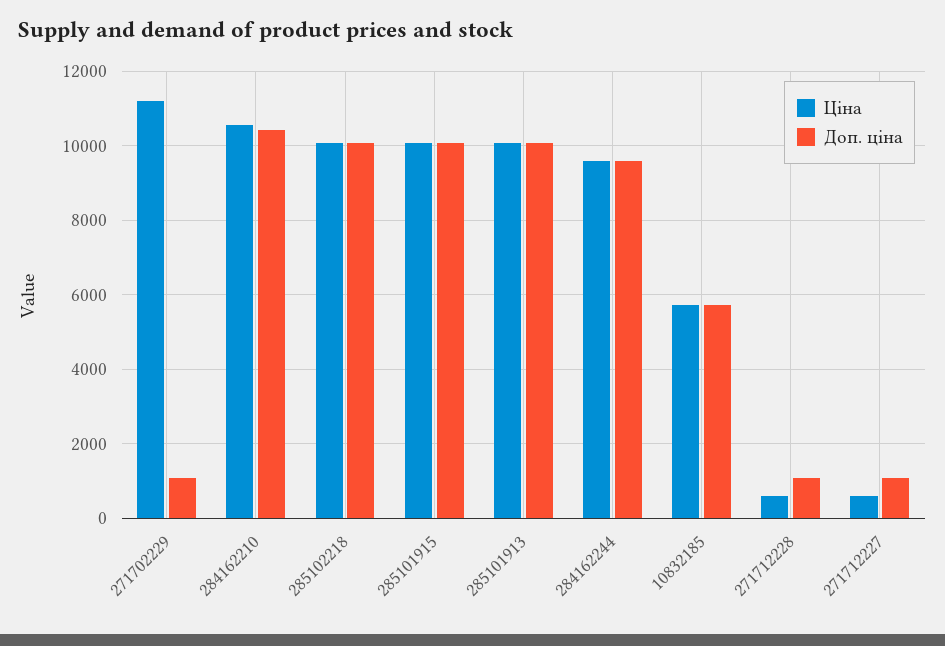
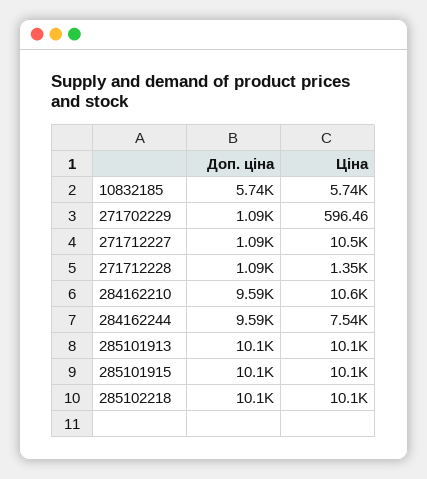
Ціна, 271702229: 11200 -> 596.46
Доп. ціна, 284162210: 10400 -> 9590
Ціна, 284162244: 9600 -> 7540
Ціна, 271712228: 600 -> 1350
Ціна, 271712227: 600 -> 10500

